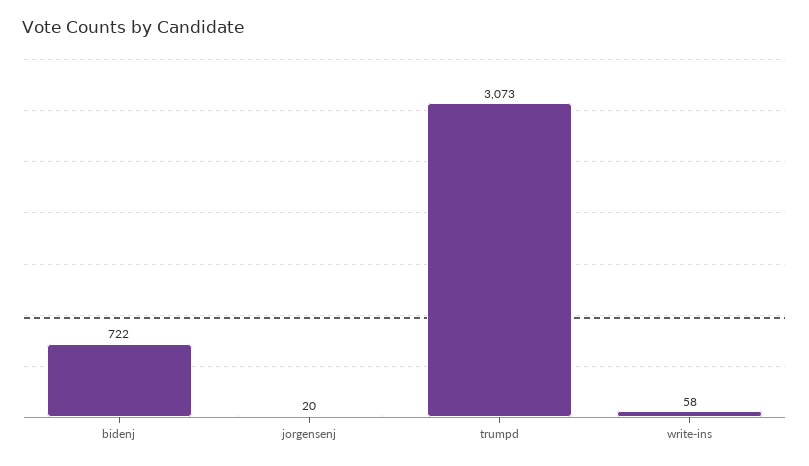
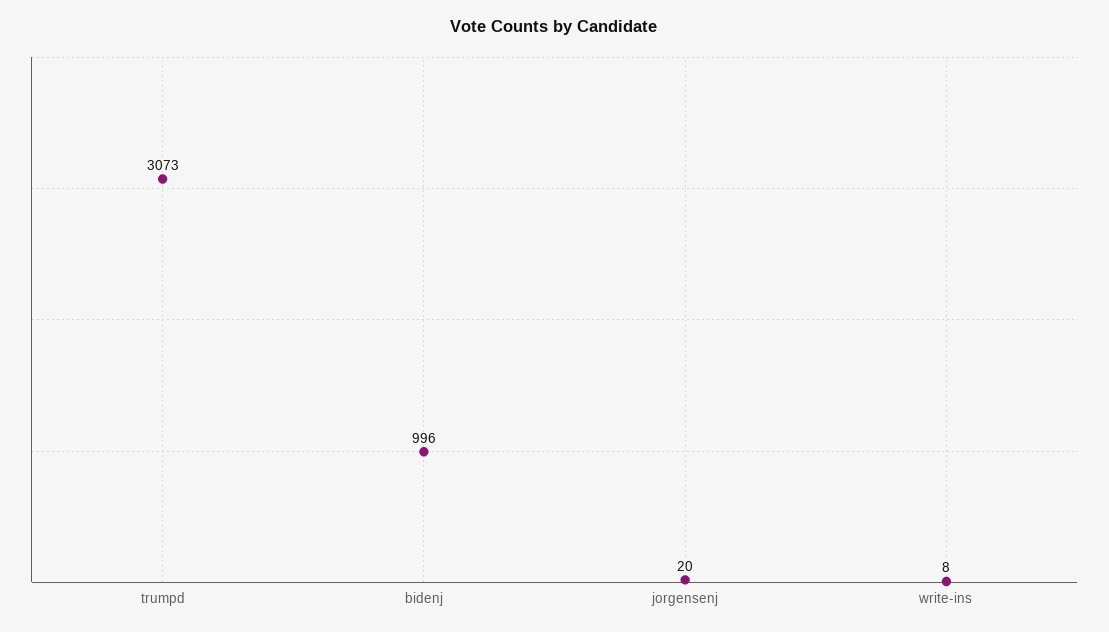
bidenj: 722 -> 996
write-ins: 58 -> 8

